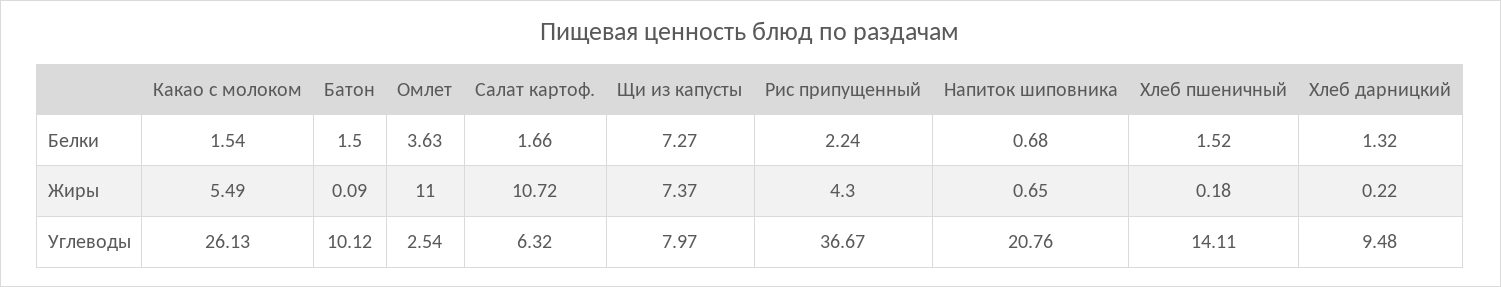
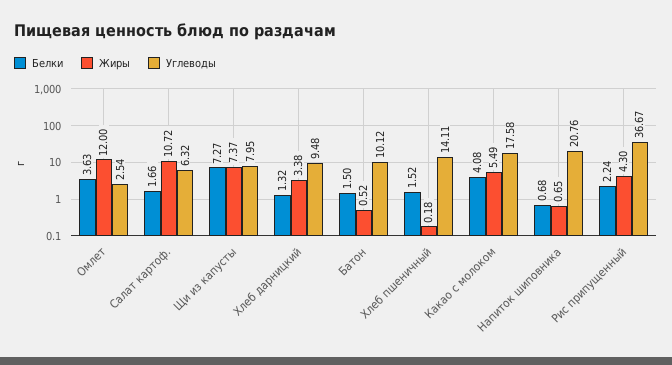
Белки, Какао с молоком: 1.54 -> 4.08
Жиры, Батон: 0.09 -> 0.52
Жиры, Омлет: 11 -> 12
Жиры, Хлеб дарницкий: 0.22 -> 3.38
Углеводы, Какао с молоком: 26.13 -> 17.58
Углеводы, Щи из капусты: 7.97 -> 7.95

